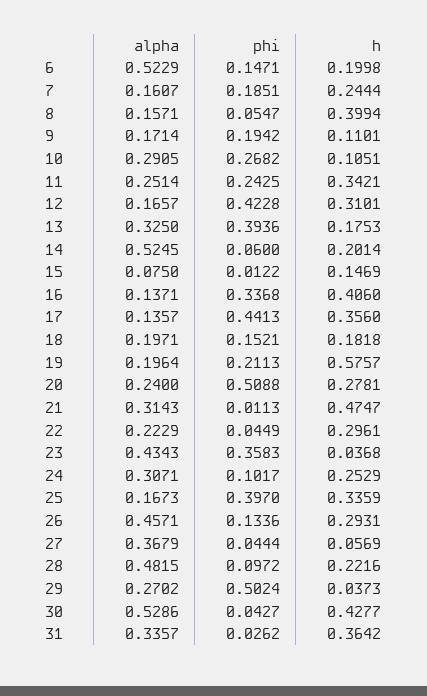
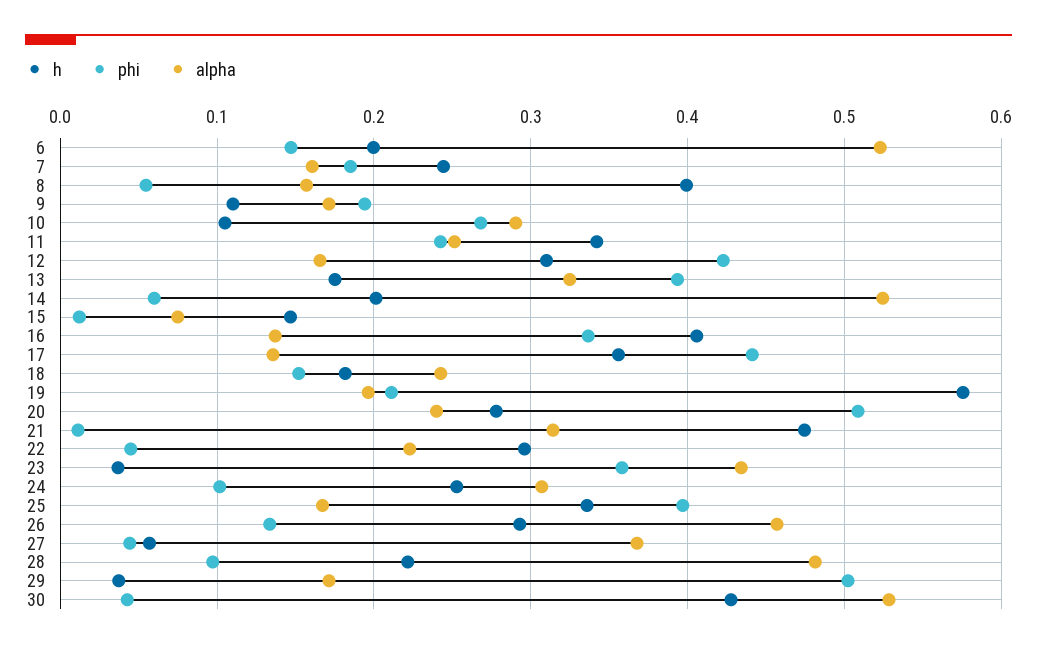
alpha, 18: 0.1971 -> 0.24
alpha, 29: 0.2702 -> 0.17
alpha, 31: 0.3357 -> none
phi, 31: 0.0262 -> none
h, 31: 0.3642 -> none

